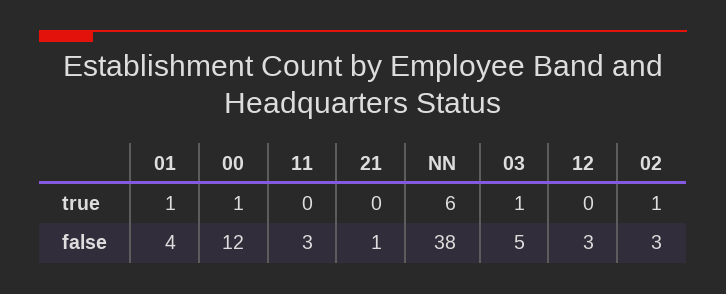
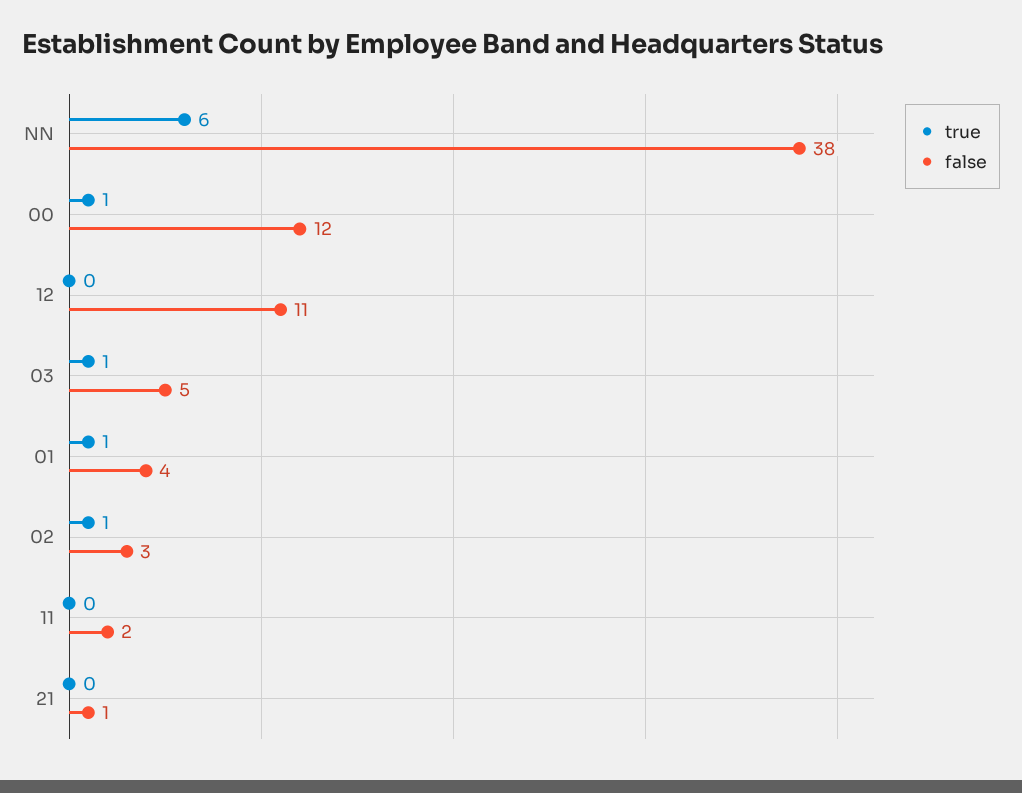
false, 11: 3 -> 2
false, 12: 3 -> 11

